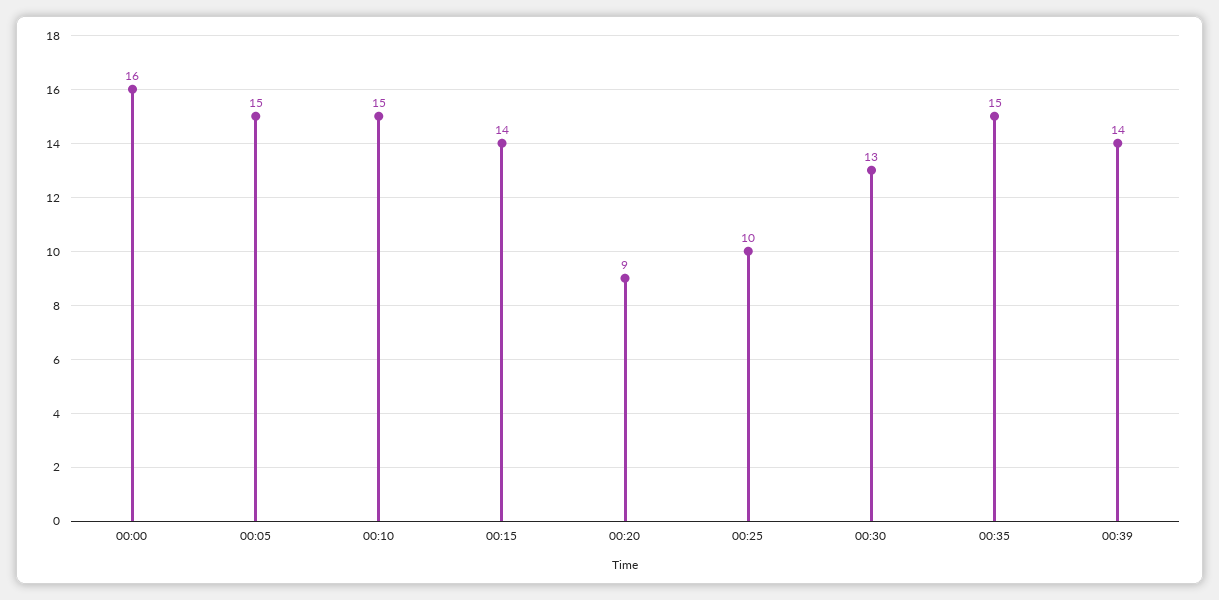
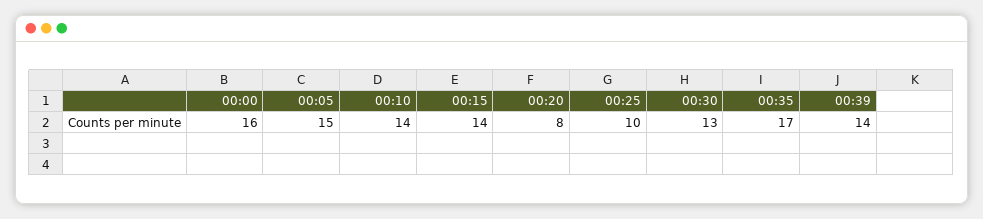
00:10: 15 -> 14
00:20: 9 -> 8
00:35: 15 -> 17

